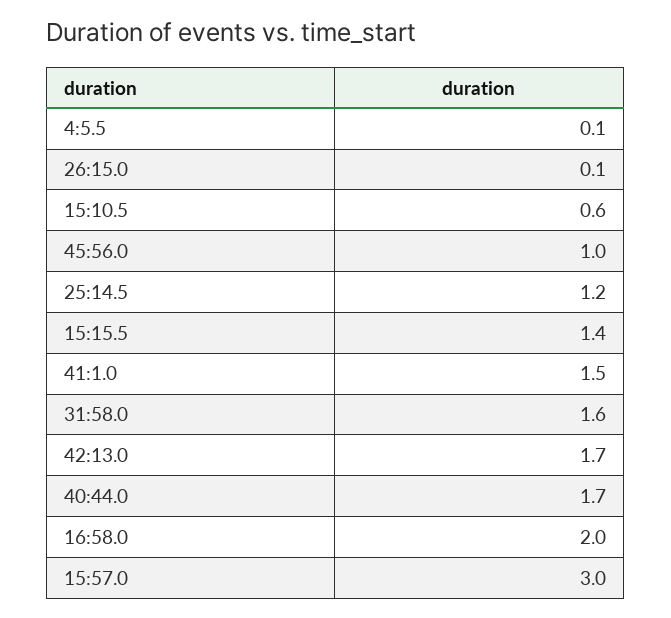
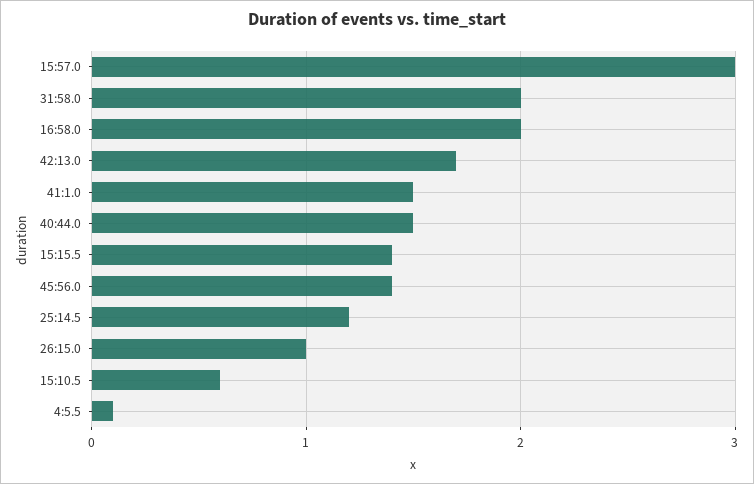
26:15.0: 0.1 -> 1
45:56.0: 1 -> 1.4
31:58.0: 1.6 -> 2
40:44.0: 1.7 -> 1.5

